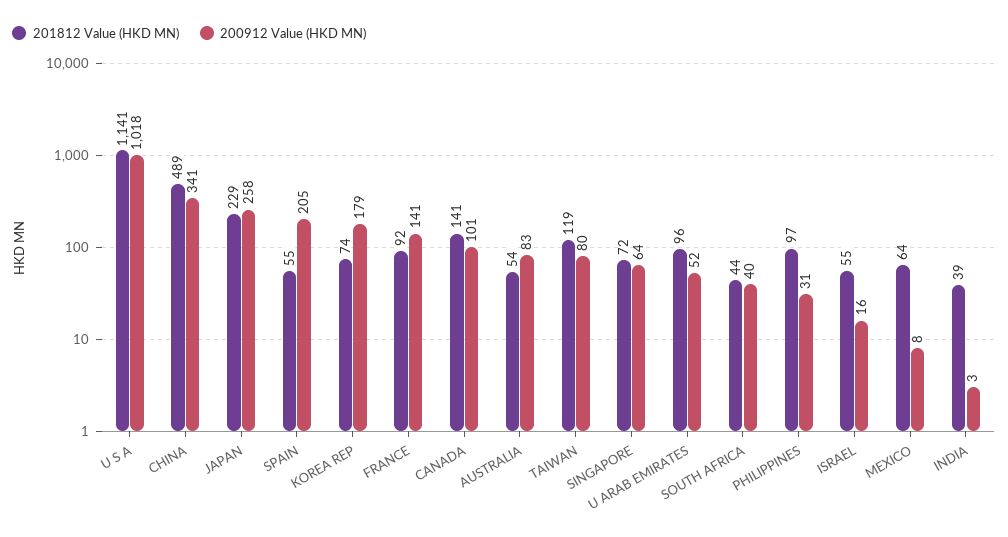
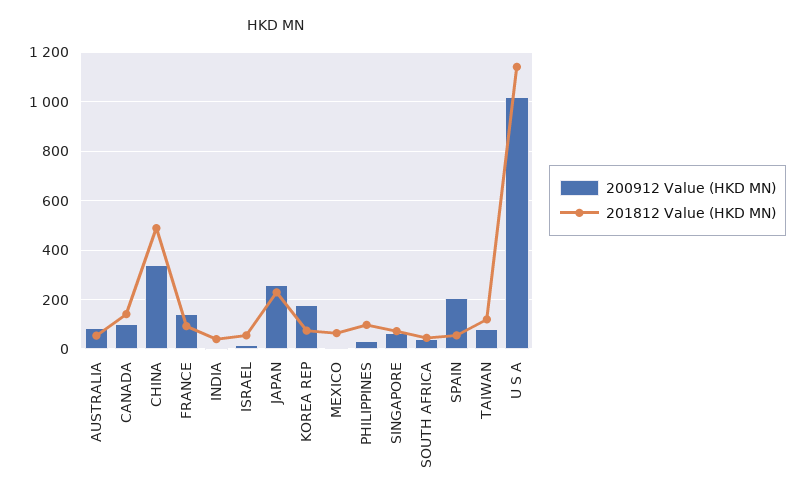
201812 Value (HKD MN), U ARAB EMIRATES: 96 -> none
200912 Value (HKD MN), U ARAB EMIRATES: 52 -> none

